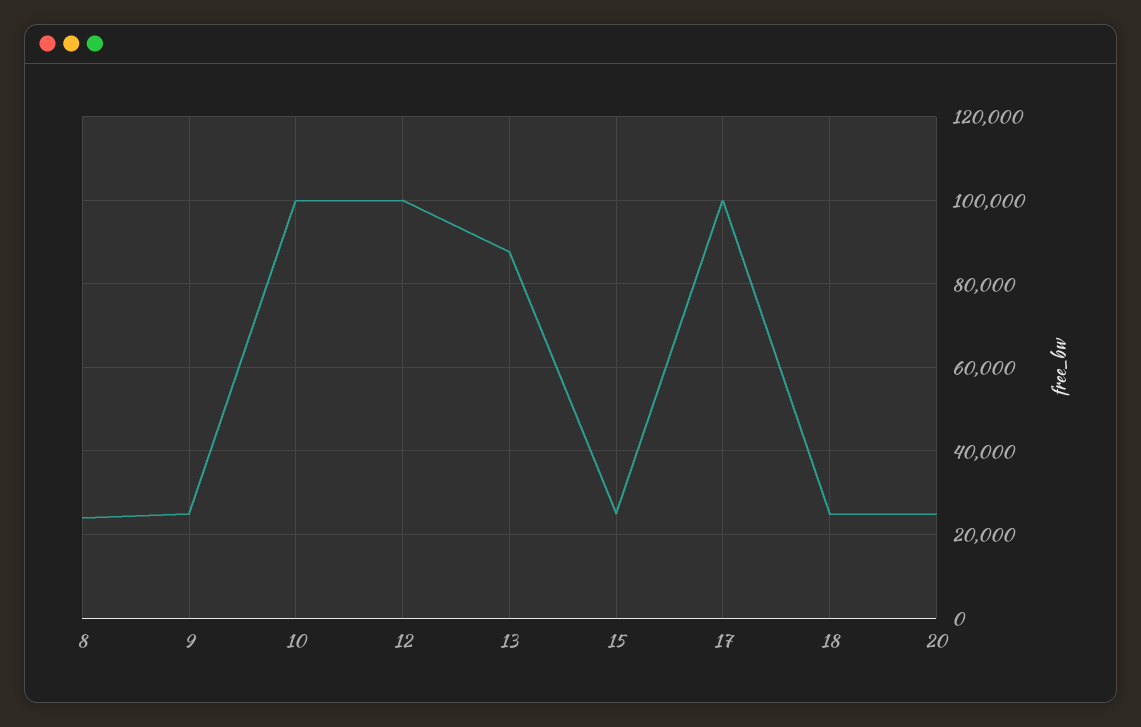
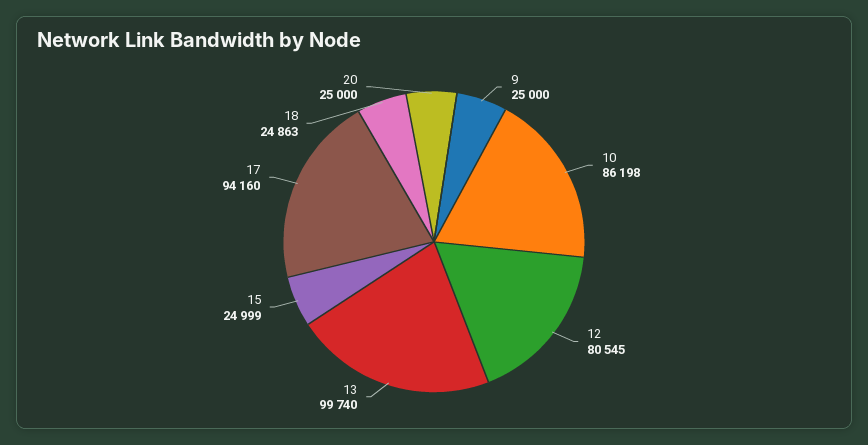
8: 24000 -> none
10: 100000 -> 86198
12: 100000 -> 80545
13: 88000 -> 99740
17: 100000 -> 94160

